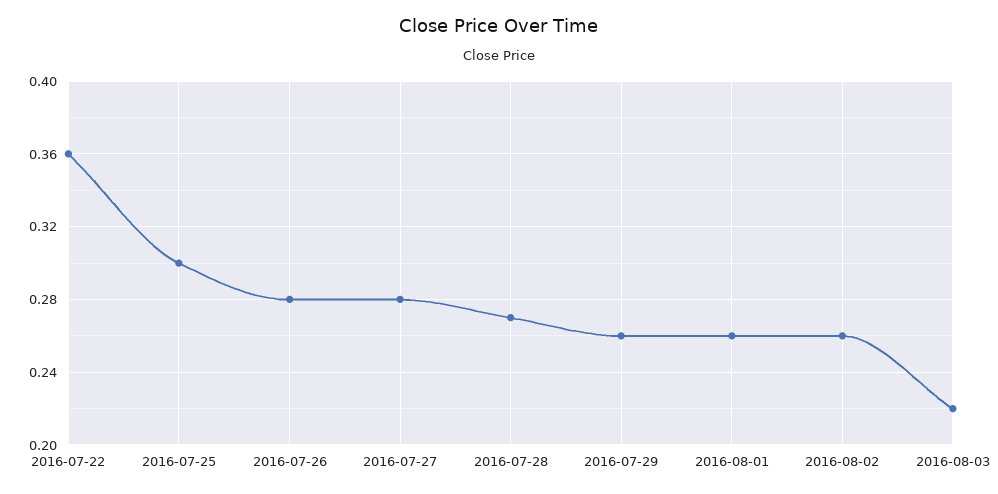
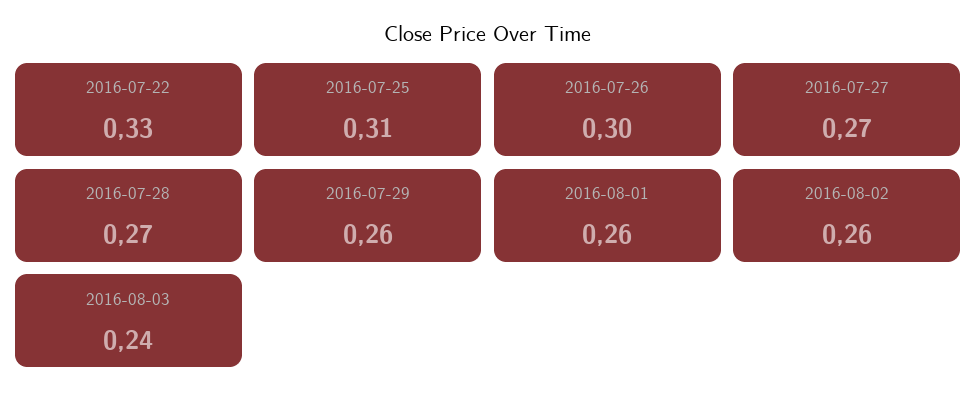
2016-07-22: 0.36 -> 0.33
2016-07-25: 0.3 -> 0.31
2016-07-26: 0.28 -> 0.3
2016-07-27: 0.28 -> 0.27
2016-08-03: 0.22 -> 0.24

